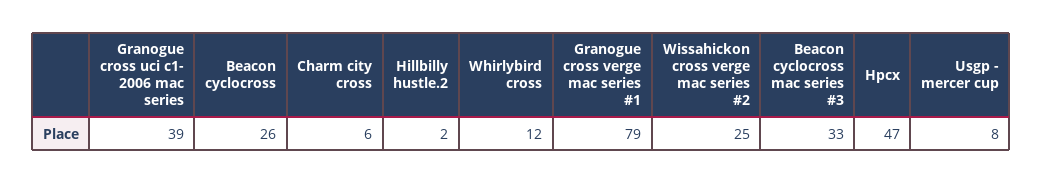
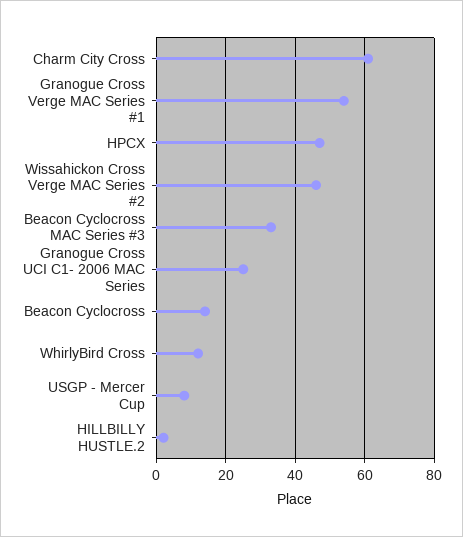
Granogue cross uci c1- 2006 mac series: 39 -> 25
Beacon cyclocross: 26 -> 15
Charm city cross: 6 -> 60
Granogue cross verge mac series #1: 79 -> 55
Wissahickon cross verge mac series #2: 25 -> 45

